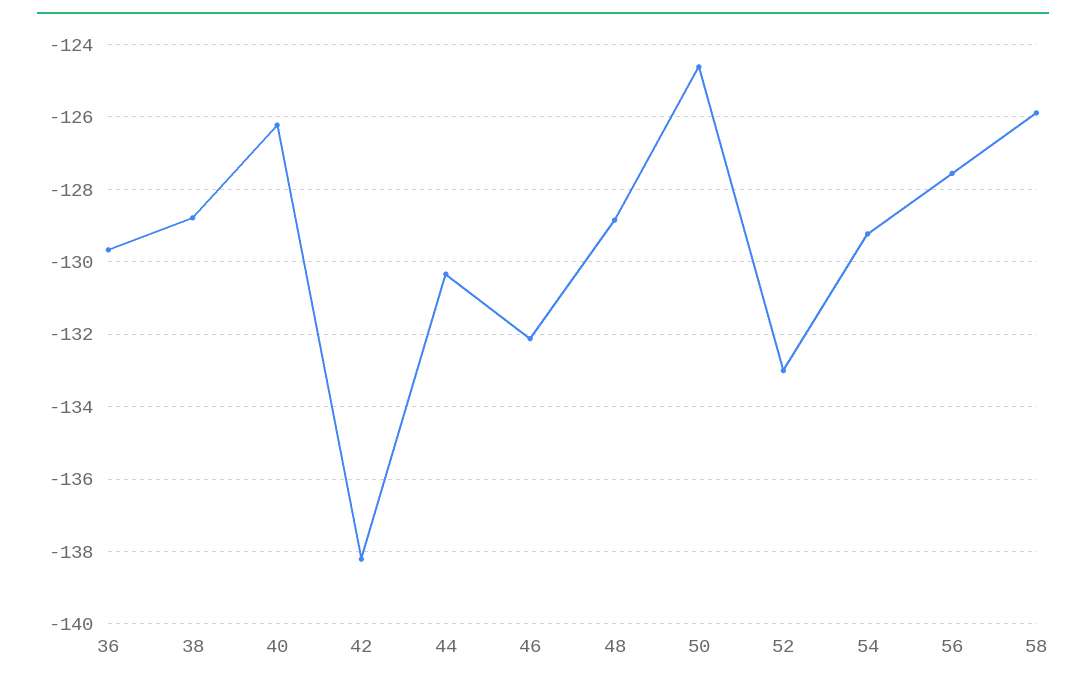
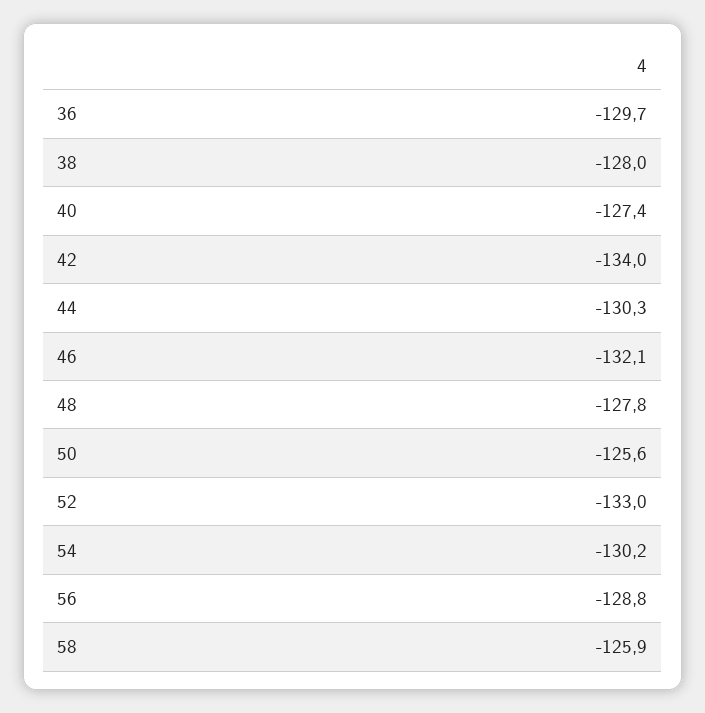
38: -128.8 -> -128
40: -126.2 -> -127.4
42: -138.2 -> -134
48: -128.8 -> -127.8
50: -124.6 -> -125.6
54: -129.2 -> -130.2
56: -127.6 -> -128.8

